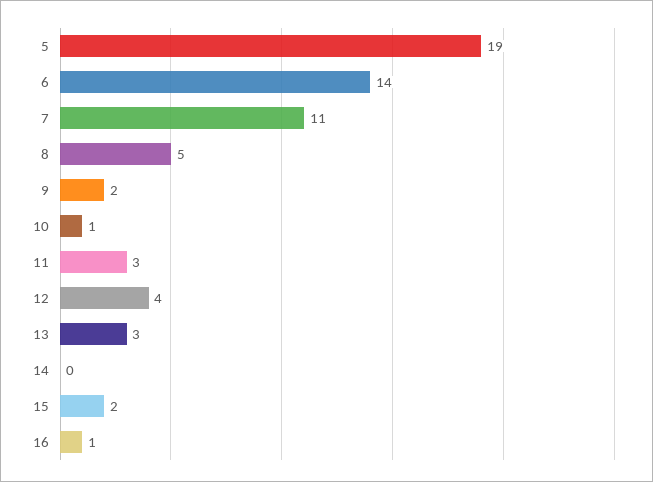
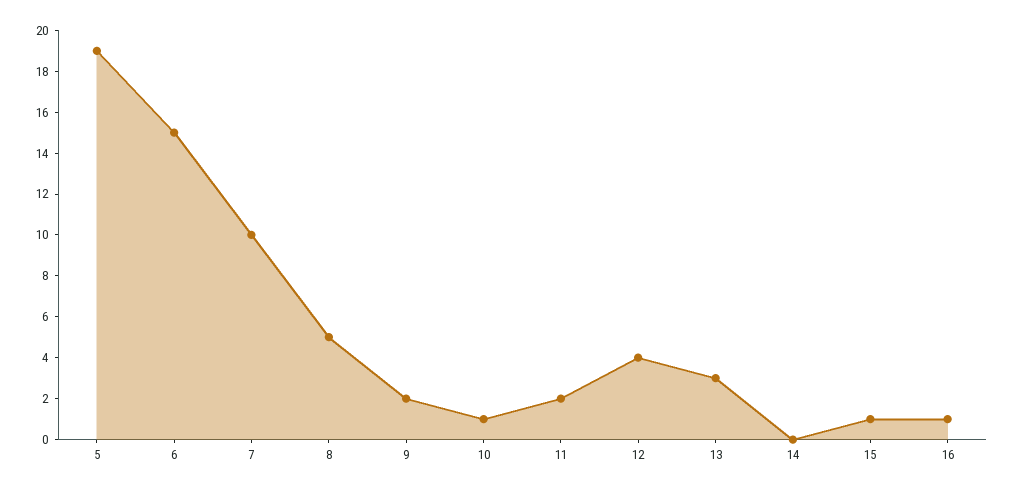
6: 14 -> 15
7: 11 -> 10
11: 3 -> 2
15: 2 -> 1

